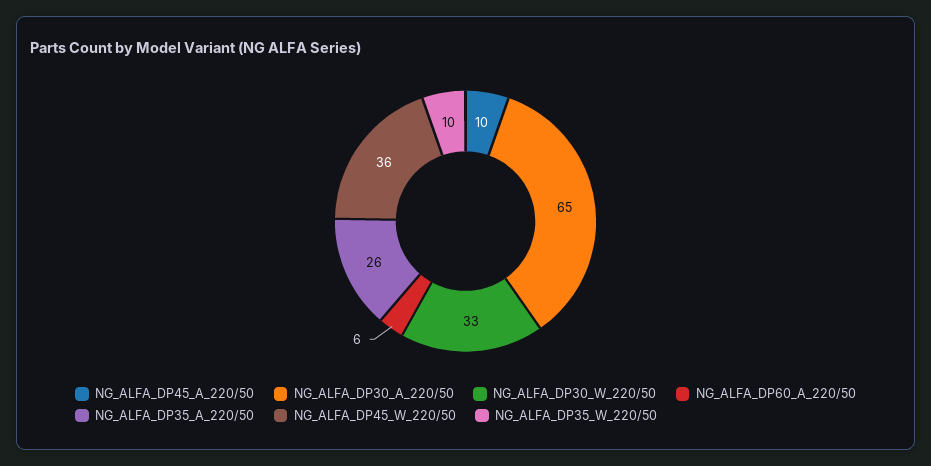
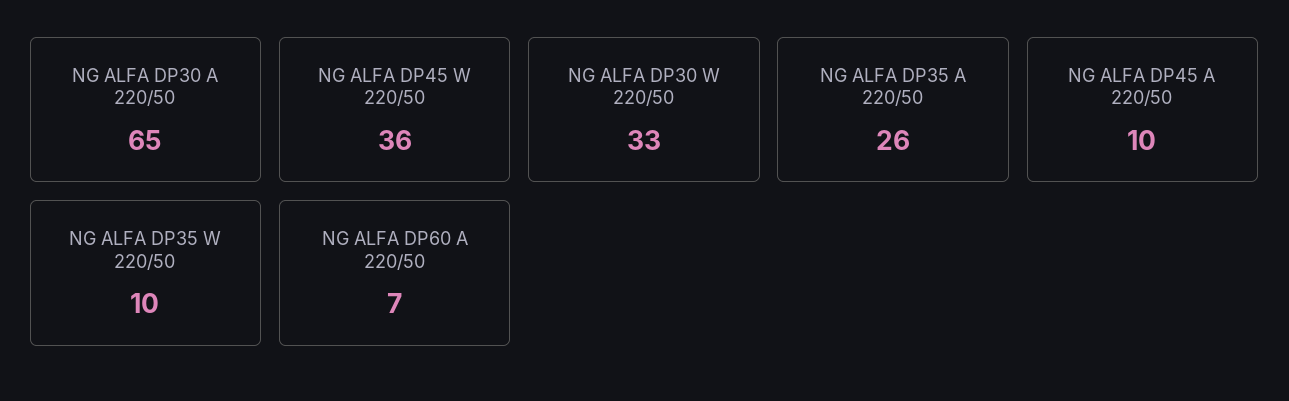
NG_ALFA_DP60_A_220/50: 6 -> 7

